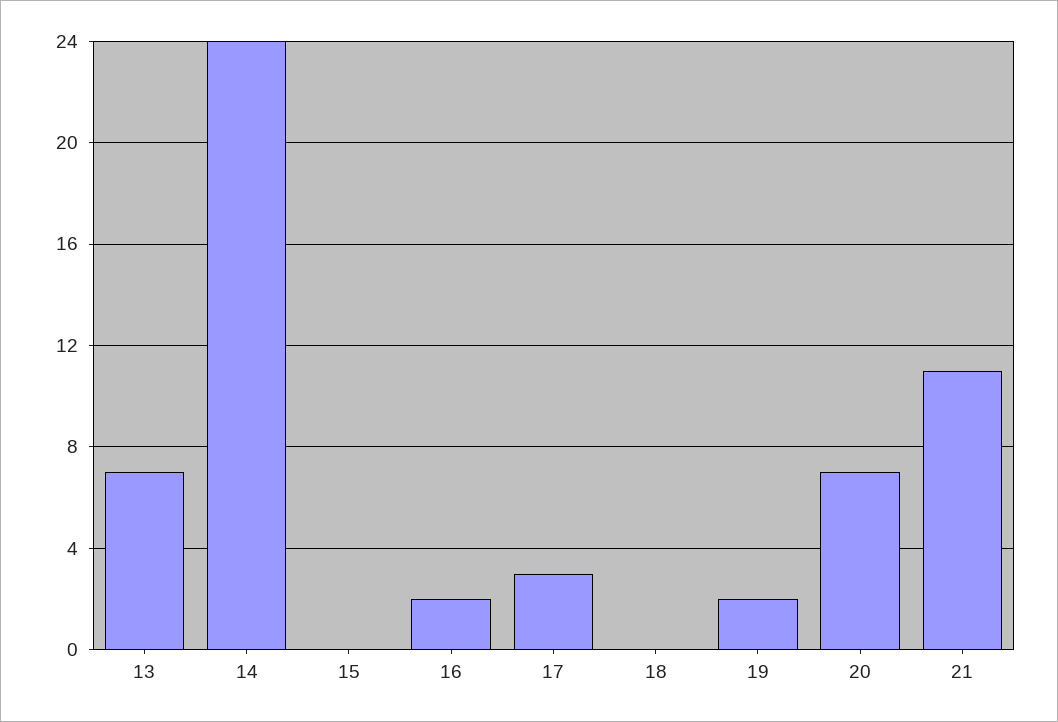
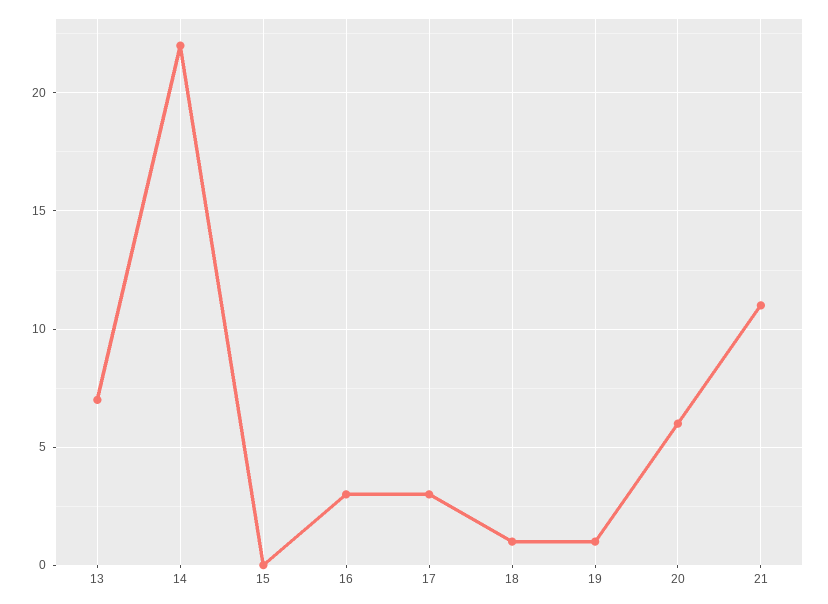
14: 24 -> 22
16: 2 -> 3
18: 0 -> 1
19: 2 -> 1
20: 7 -> 6

